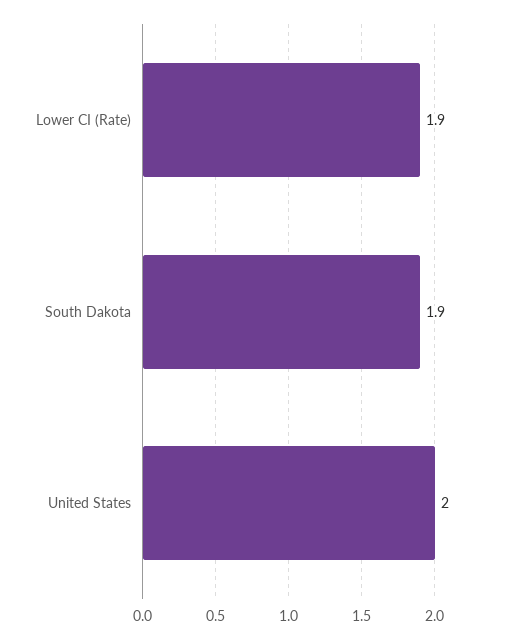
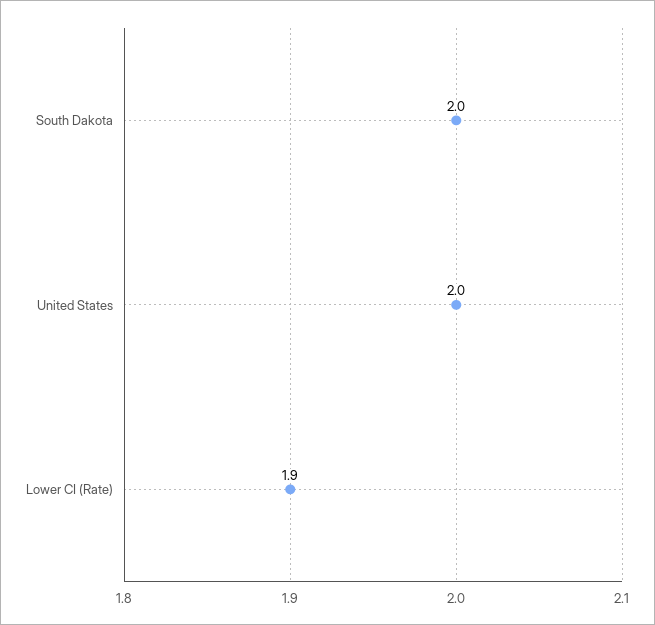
South Dakota: 1.9 -> 2

